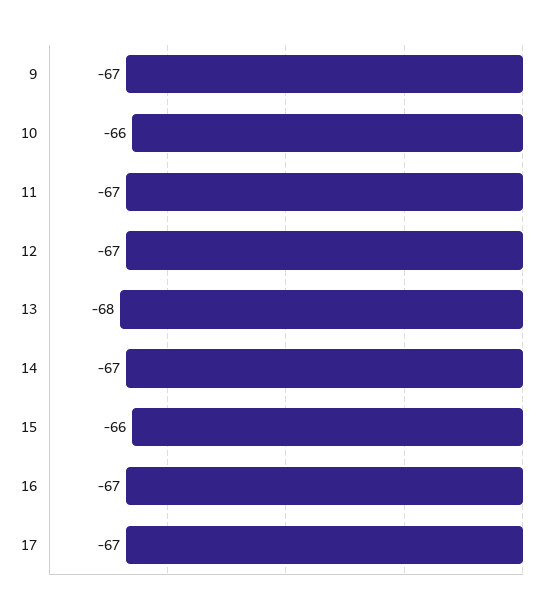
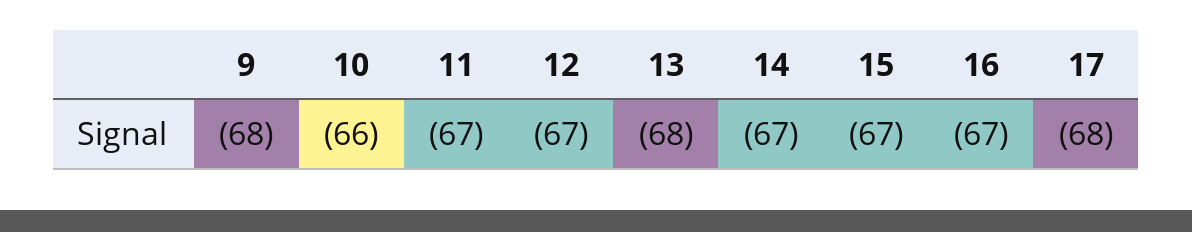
9: -67 -> -68
15: -66 -> -67
17: -67 -> -68

